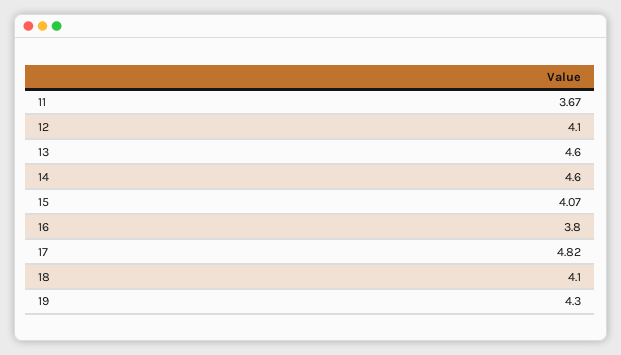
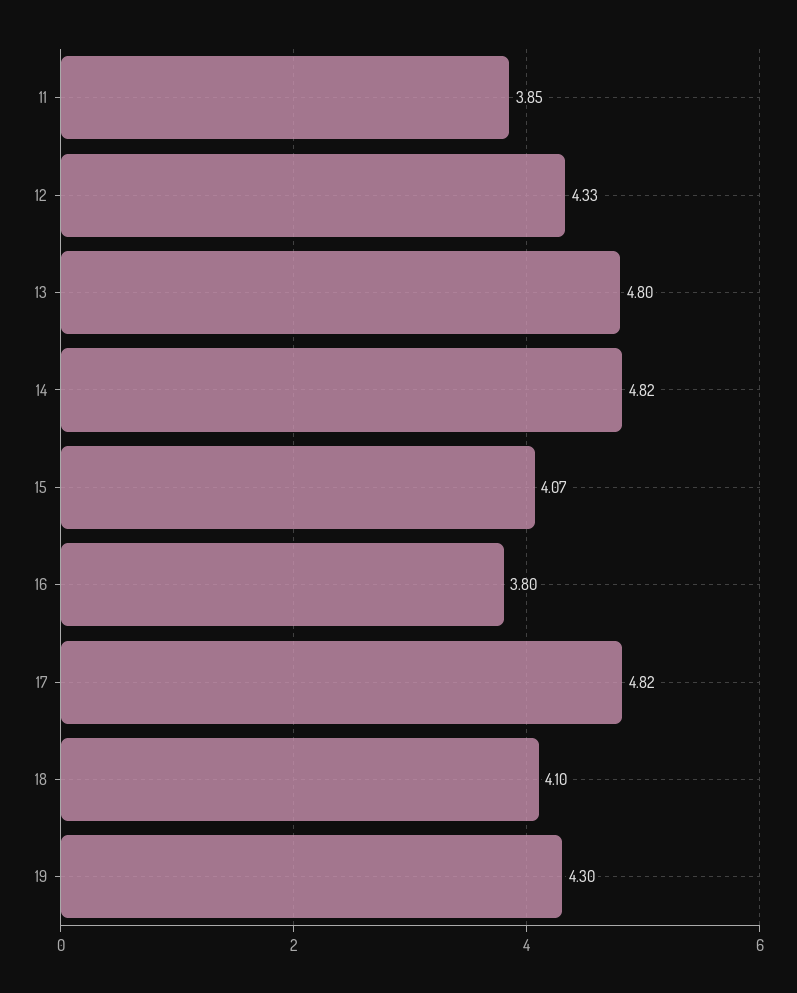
11: 3.67 -> 3.85
12: 4.1 -> 4.33
13: 4.6 -> 4.8
14: 4.6 -> 4.82

